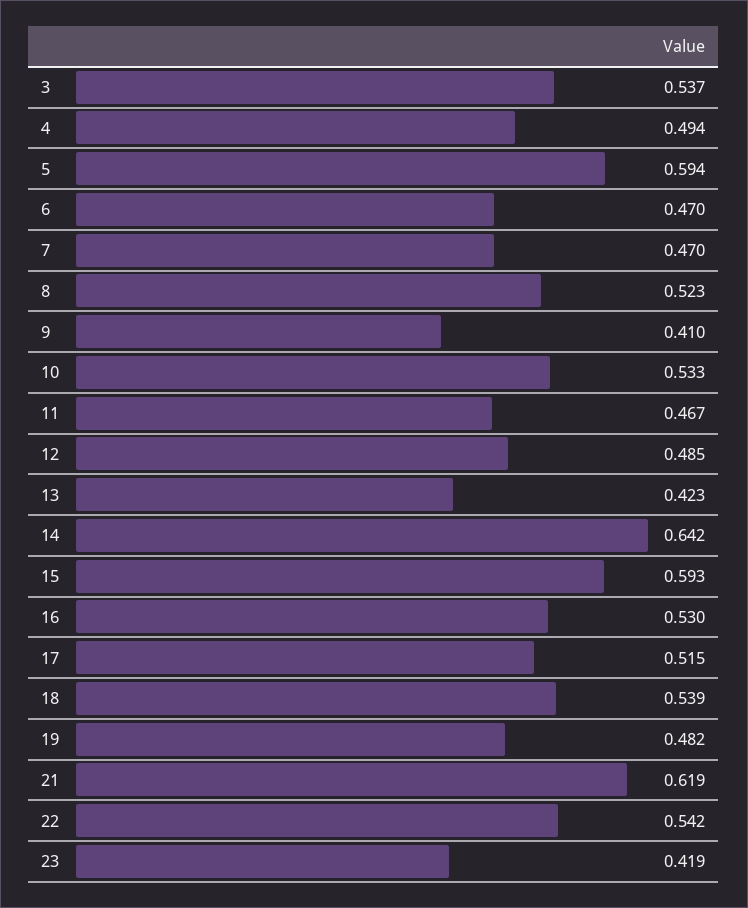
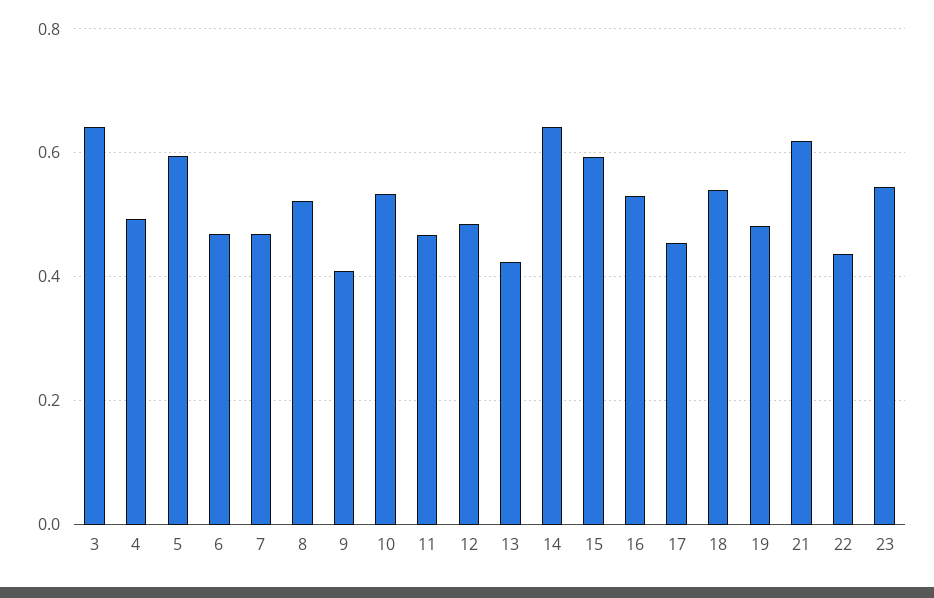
3: 0.537 -> 0.64
17: 0.515 -> 0.46
22: 0.542 -> 0.44
23: 0.419 -> 0.54

